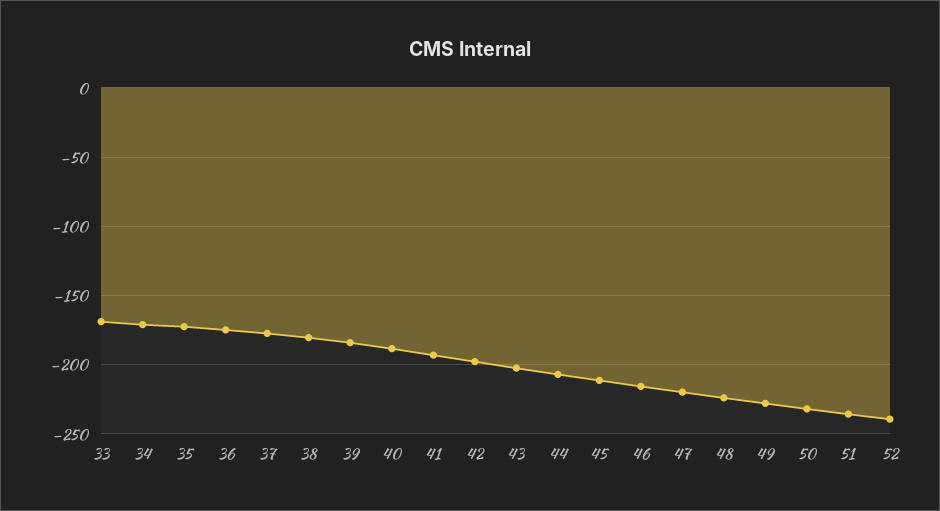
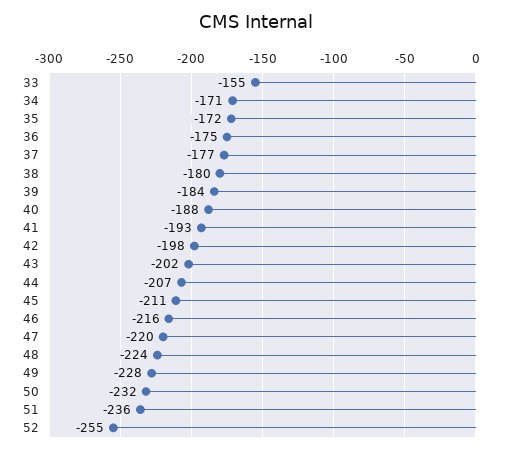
33: -170 -> -155
52: -240 -> -255

